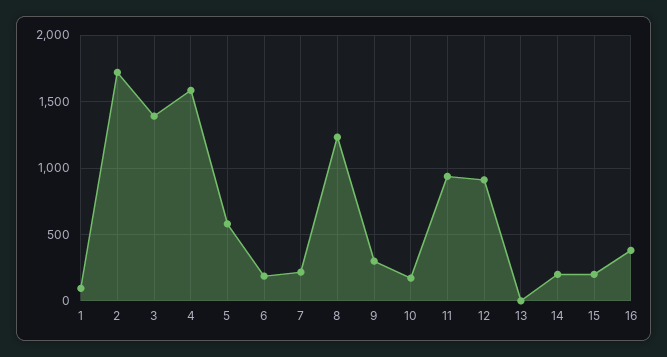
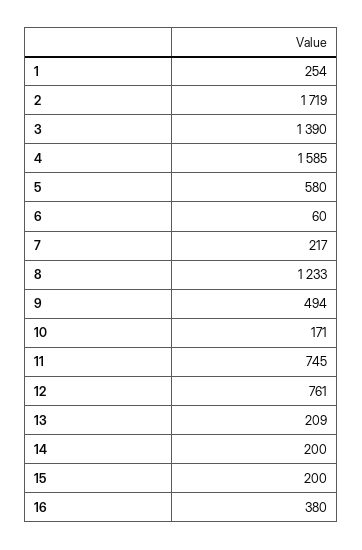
1: 100 -> 254
6: 200 -> 60
9: 300 -> 494
11: 950 -> 745
12: 900 -> 761
13: 0 -> 209

